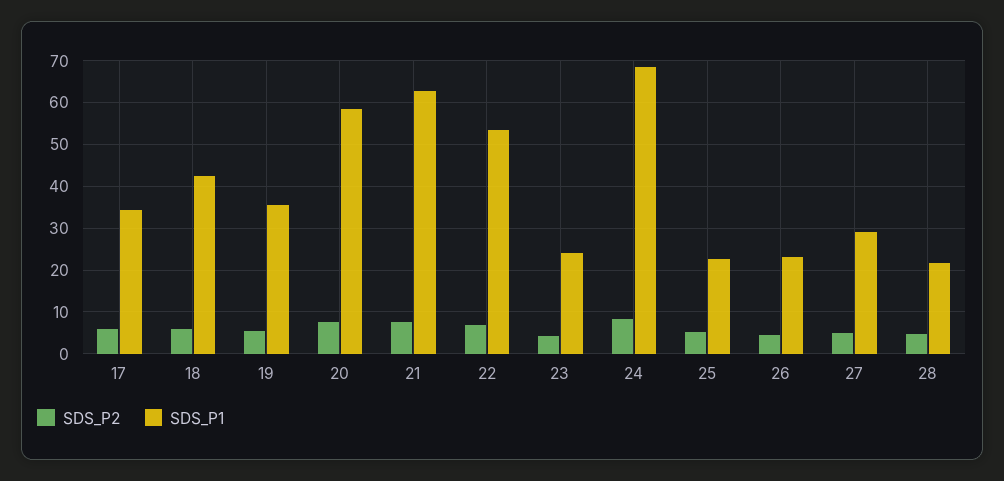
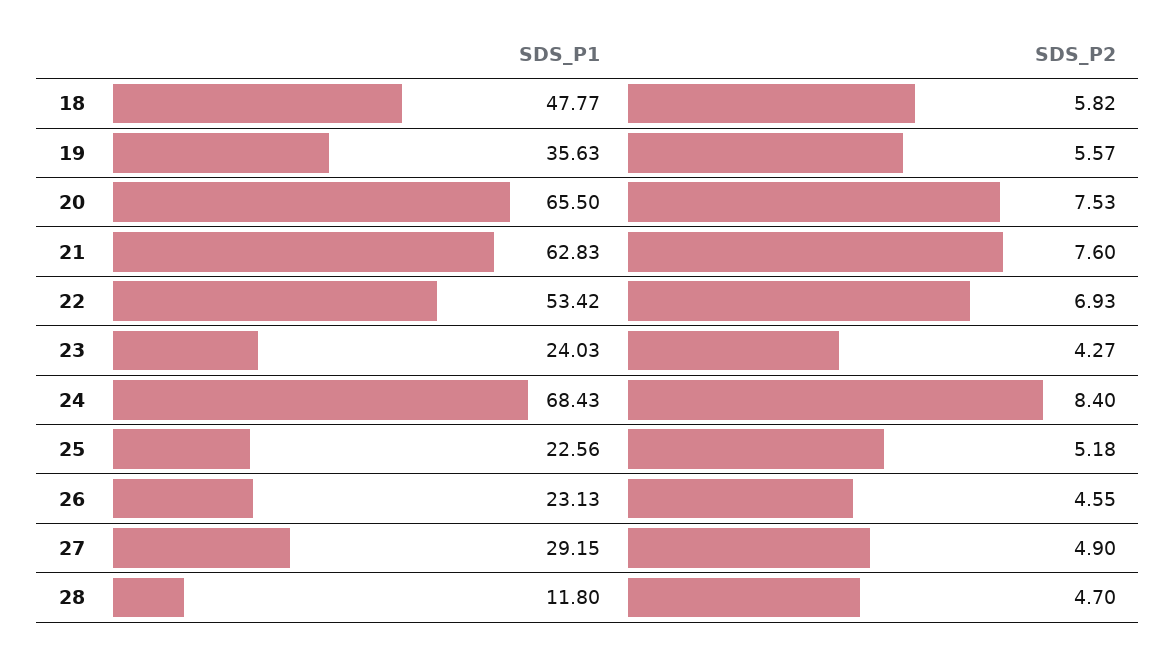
SDS_P2, 17: 6 -> none
SDS_P1, 17: 34 -> none
SDS_P1, 18: 42 -> 47.77
SDS_P1, 20: 58 -> 65.5
SDS_P1, 28: 22 -> 11.8

